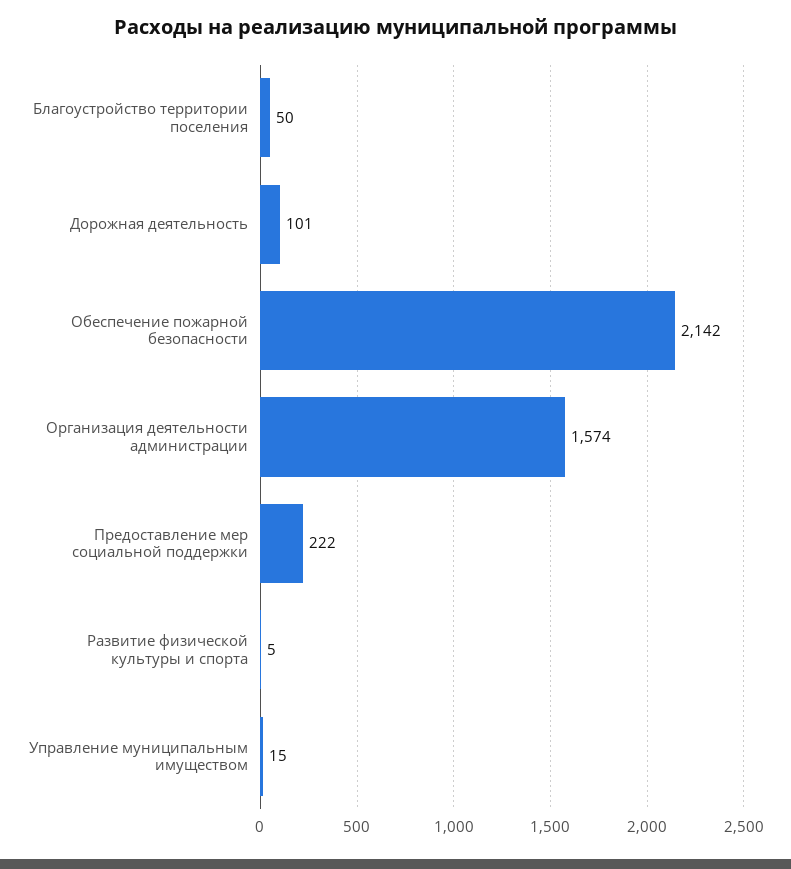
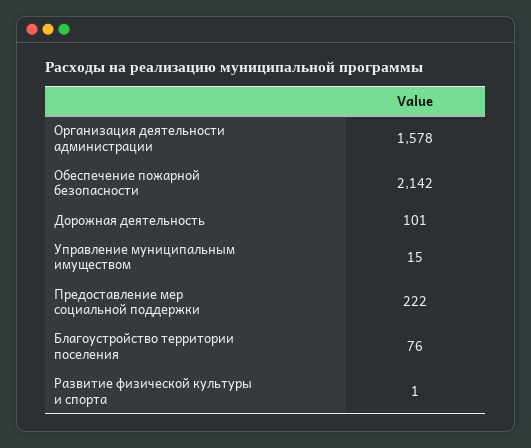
Благоустройство территории поселения: 50 -> 76
Организация деятельности администрации: 1574 -> 1578
Развитие физической культуры и спорта: 5 -> 1

